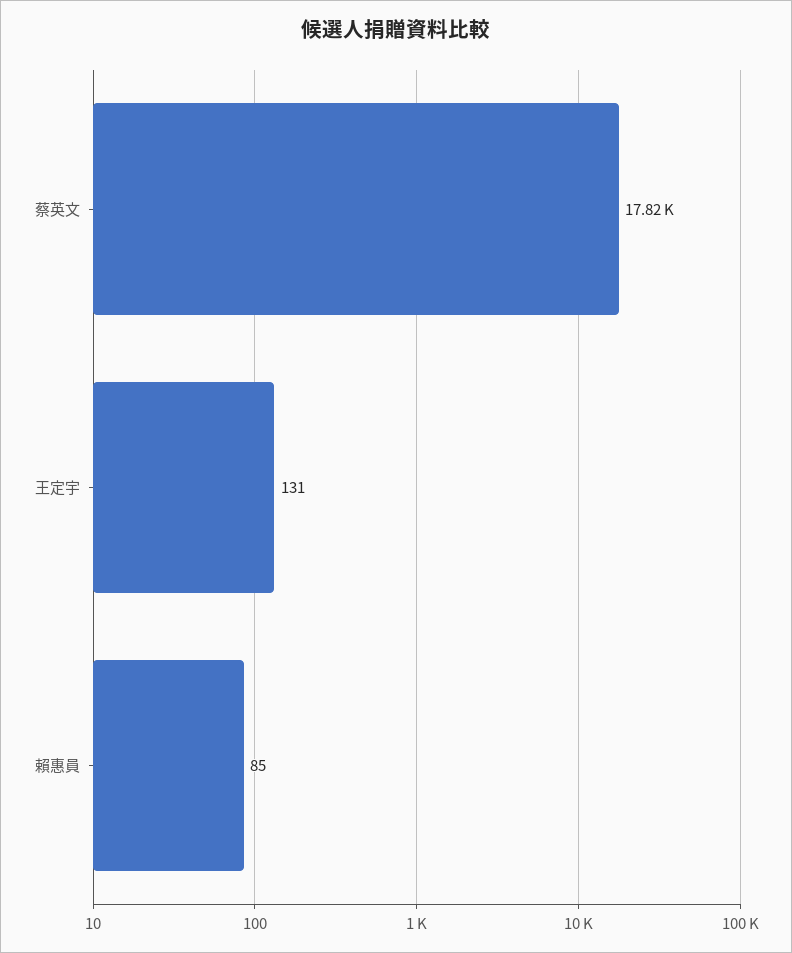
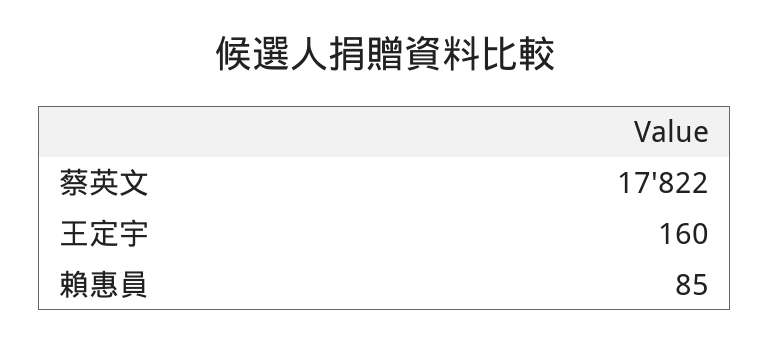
王定宇: 131 -> 160

